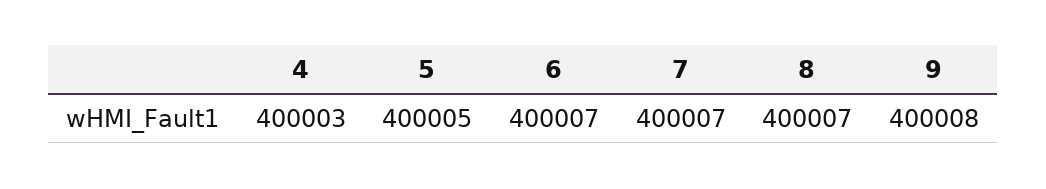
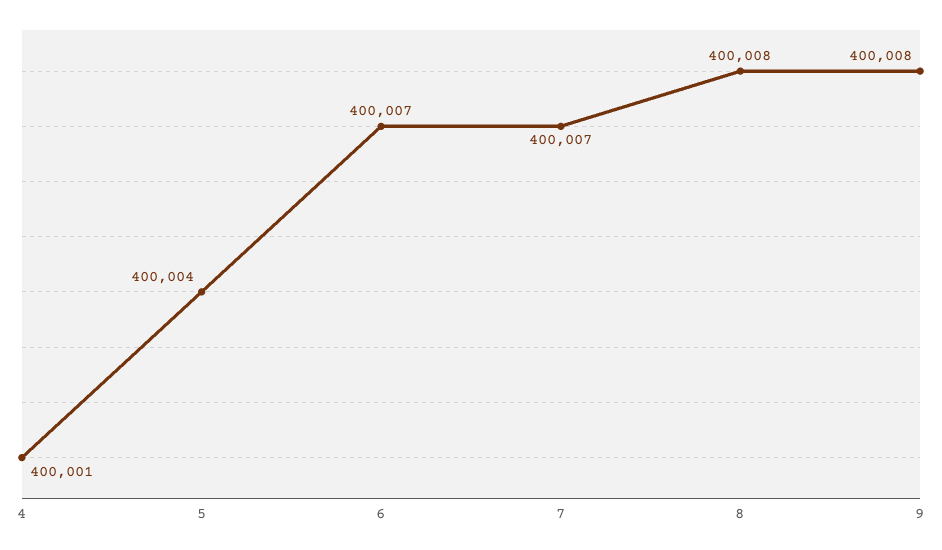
4: 400003 -> 400001
5: 400005 -> 400004
8: 400007 -> 400008

